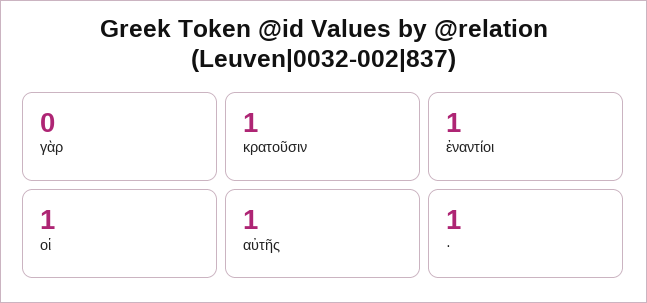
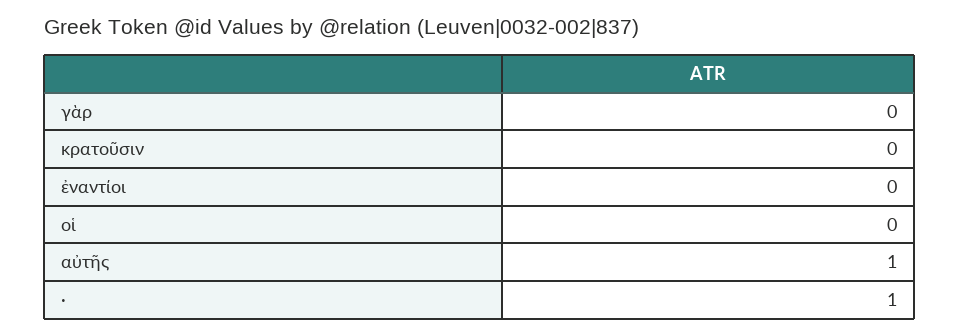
κρατοῦσιν: 1 -> 0
ἐναντίοι: 1 -> 0
οἱ: 1 -> 0

